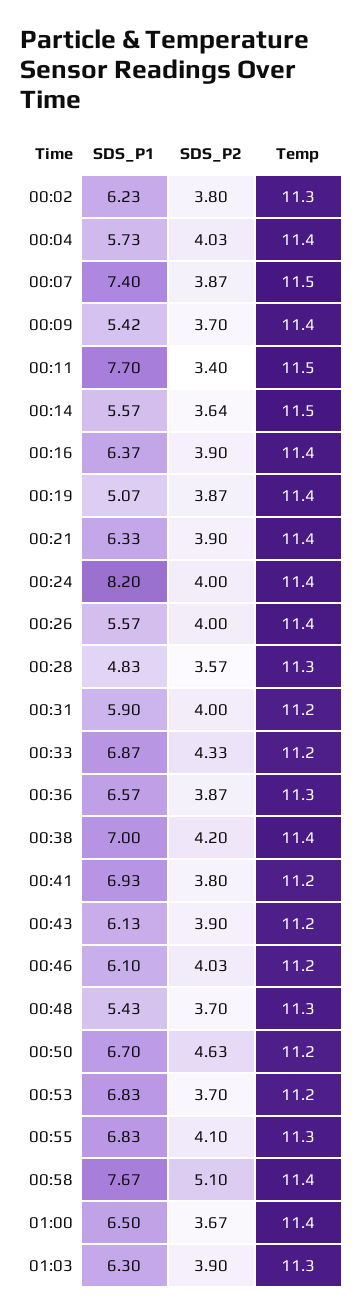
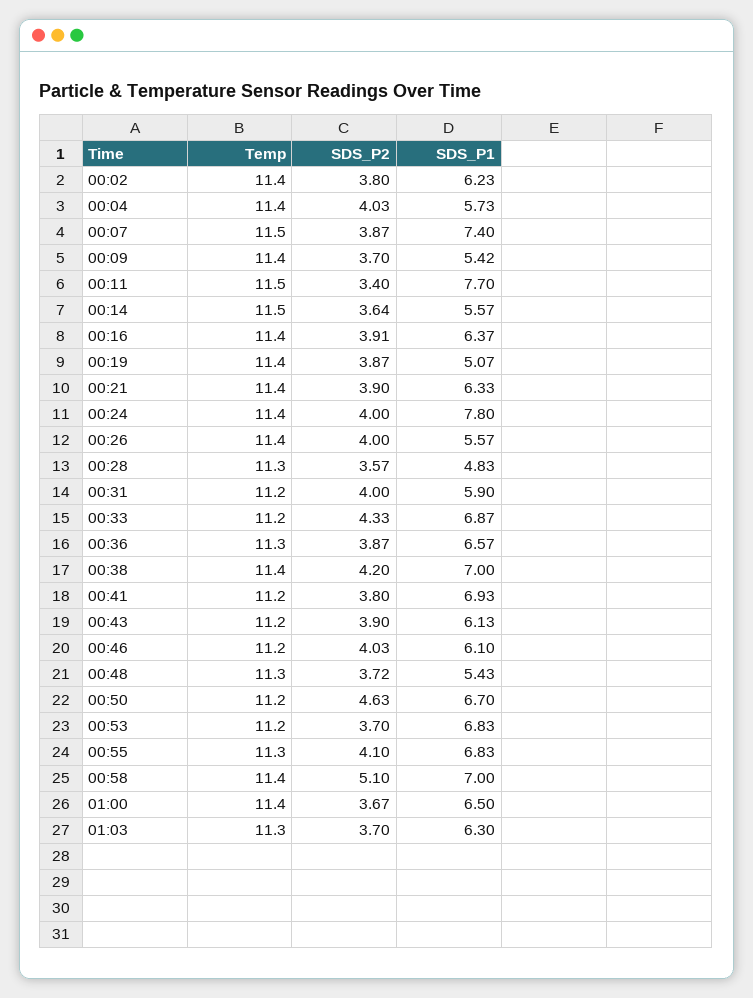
Temp, 00:02: 11.3 -> 11.4
SDS_P2, 00:16: 3.9 -> 3.91
SDS_P1, 00:24: 8.2 -> 7.8
SDS_P2, 00:48: 3.7 -> 3.72
SDS_P1, 00:58: 7.67 -> 7
SDS_P2, 01:03: 3.9 -> 3.7

